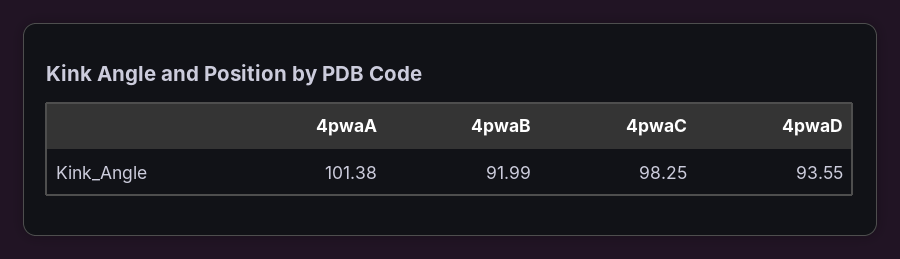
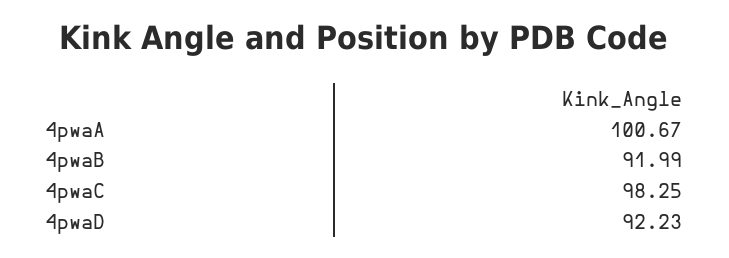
4pwaA: 101.38 -> 100.67
4pwaD: 93.55 -> 92.23

